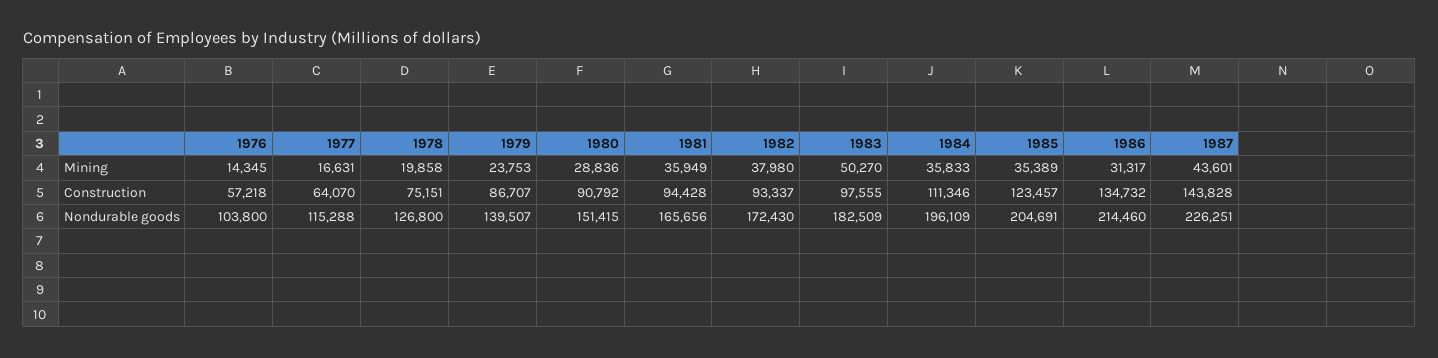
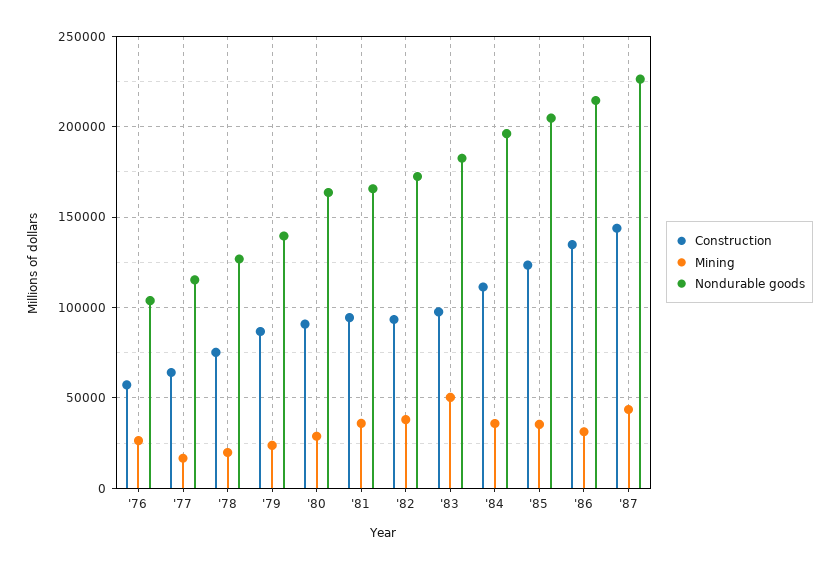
Mining, 1976: 14345 -> 25000
Nondurable goods, 1980: 151415 -> 165000

